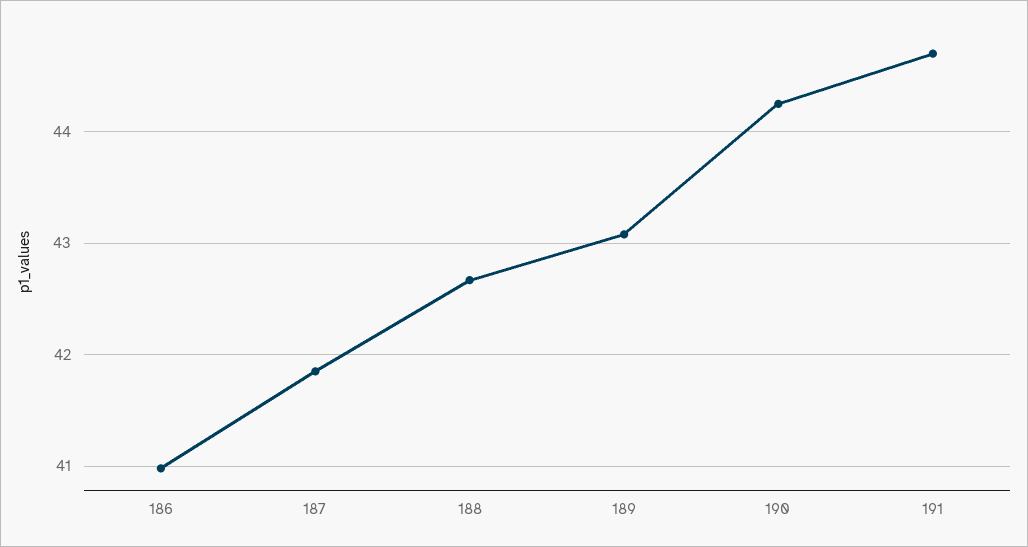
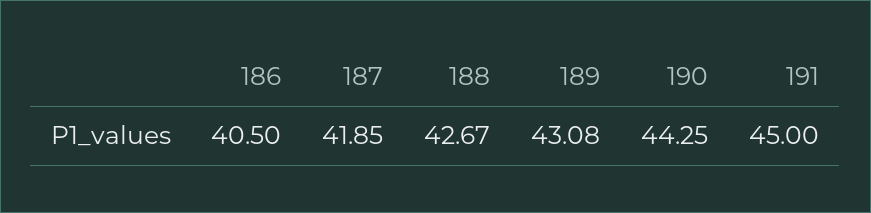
186: 41 -> 40.5
191: 44.7 -> 45

